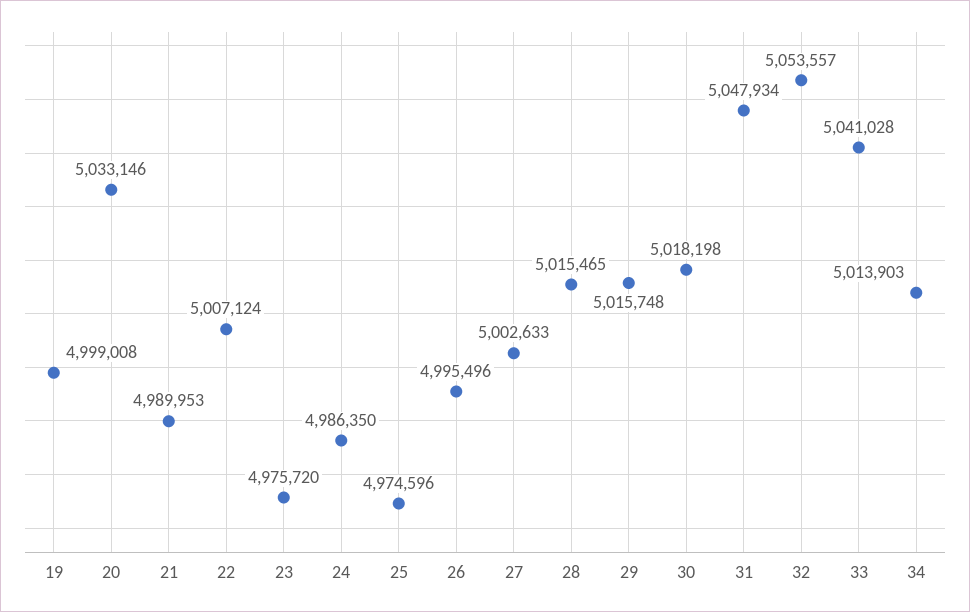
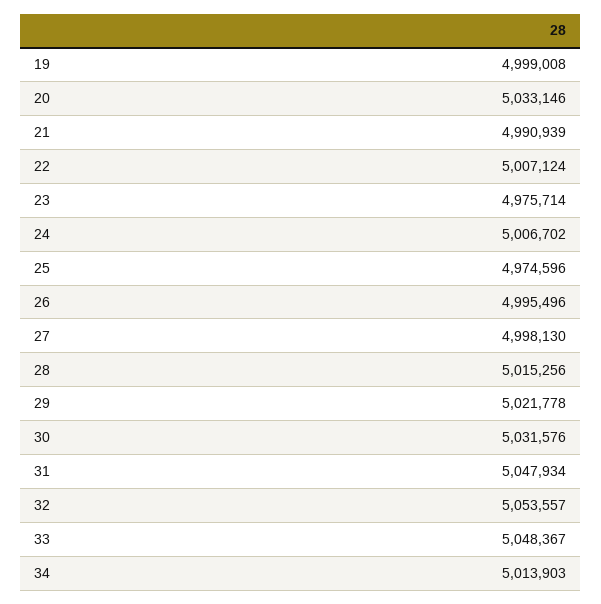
21: 4989953 -> 4990939
23: 4975720 -> 4975714
24: 4986350 -> 5006702
27: 5002633 -> 4998130
28: 5015465 -> 5015256
29: 5015748 -> 5021778
30: 5018198 -> 5031576
33: 5041028 -> 5048367

